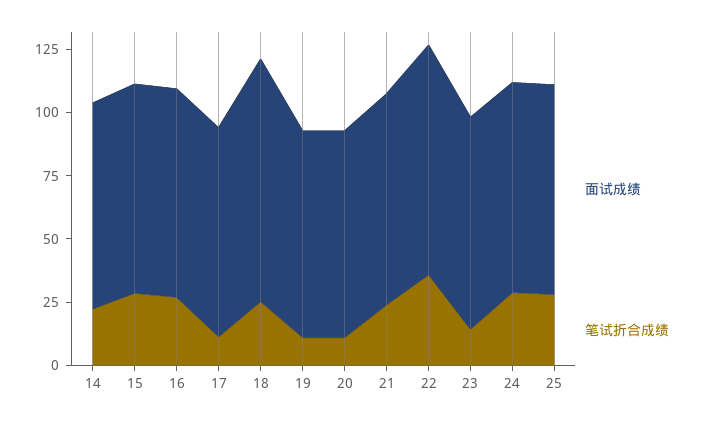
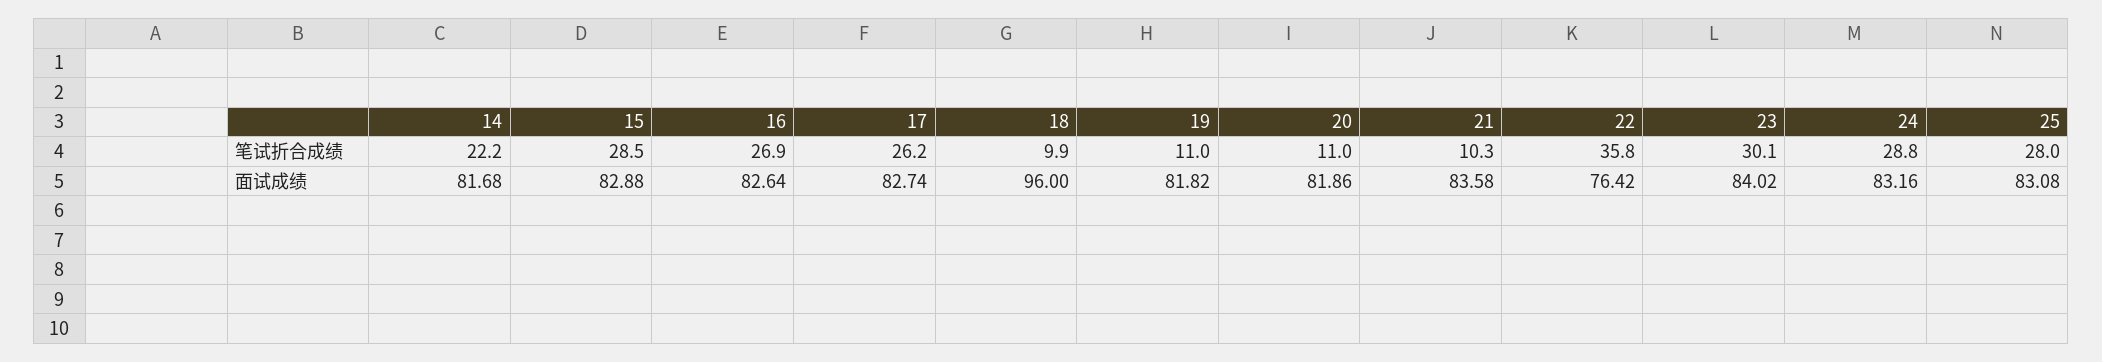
笔试折合成绩, 17: 10 -> 26.2
笔试折合成绩, 18: 25 -> 9.9
笔试折合成绩, 21: 25 -> 10.3
面试成绩, 22: 90 -> 76.42
笔试折合成绩, 23: 15 -> 30.1

